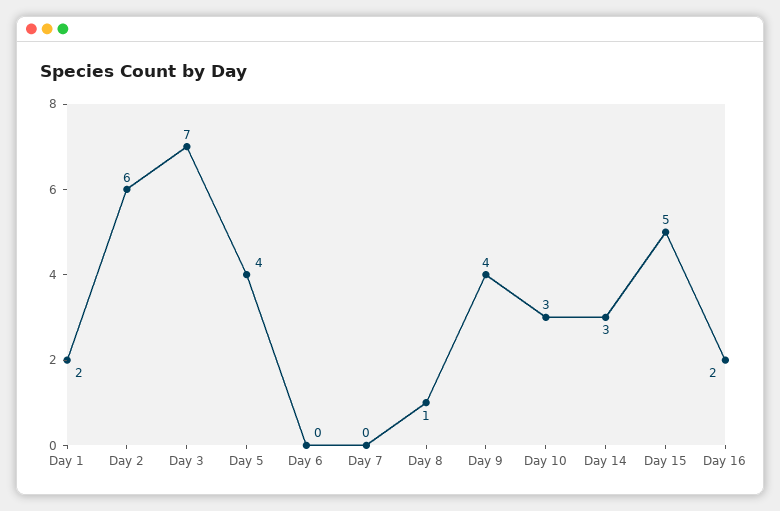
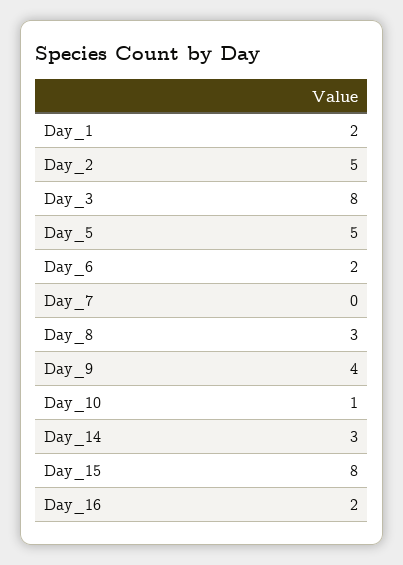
Day 2: 6 -> 5
Day 3: 7 -> 8
Day 5: 4 -> 5
Day 6: 0 -> 2
Day 8: 1 -> 3
Day 10: 3 -> 1
Day 15: 5 -> 8

